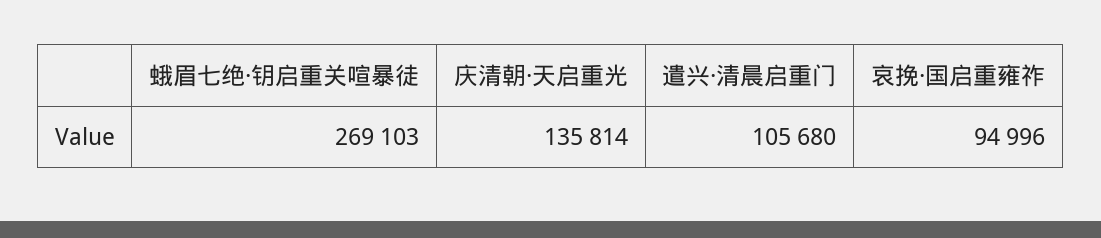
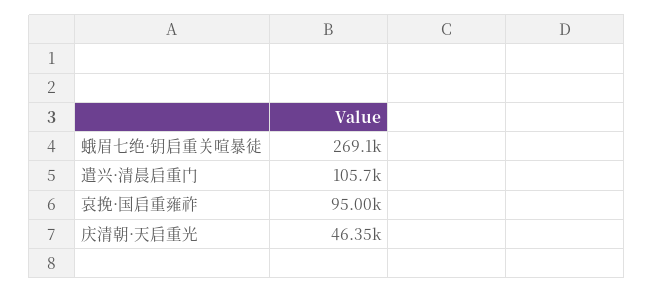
庆清朝·天启重光: 135814 -> 46350

